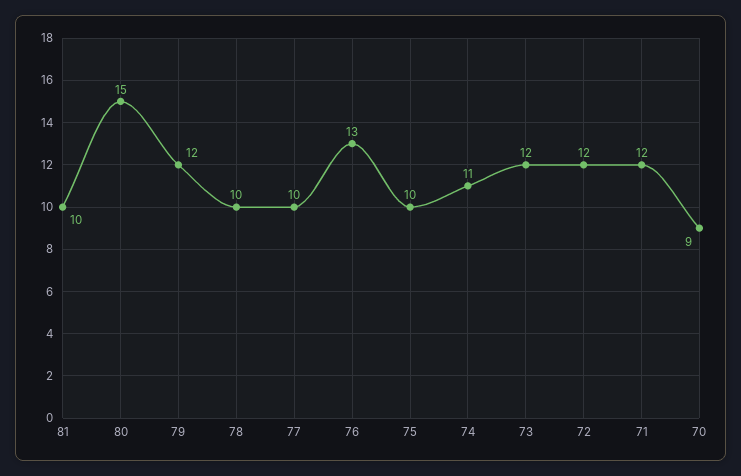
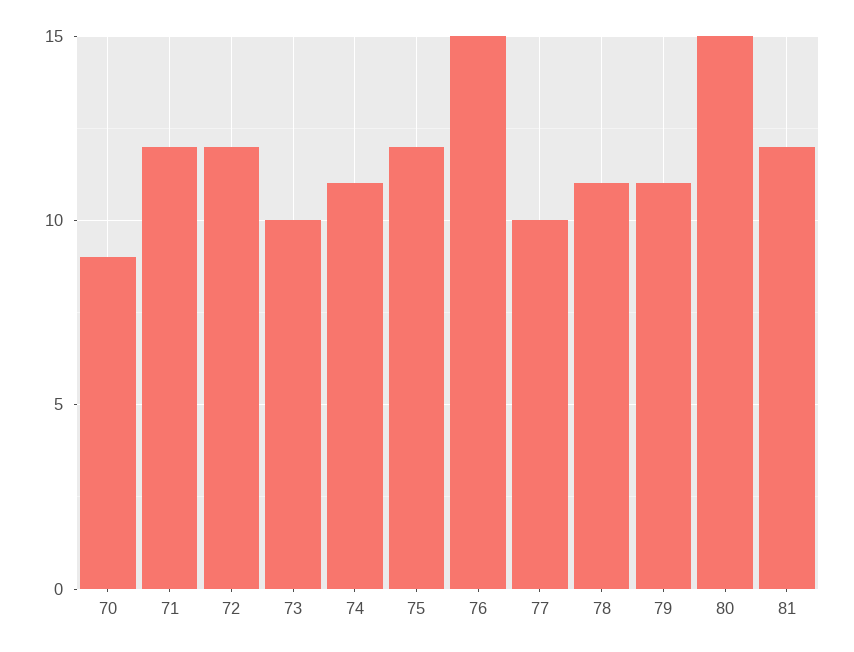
81: 10 -> 12
79: 12 -> 11
78: 10 -> 11
76: 13 -> 15
75: 10 -> 12
73: 12 -> 10

